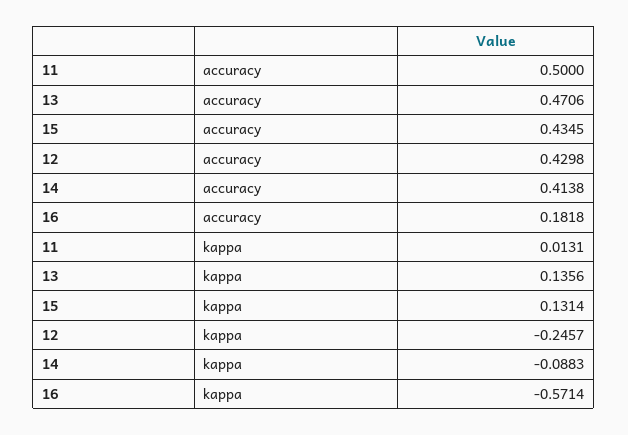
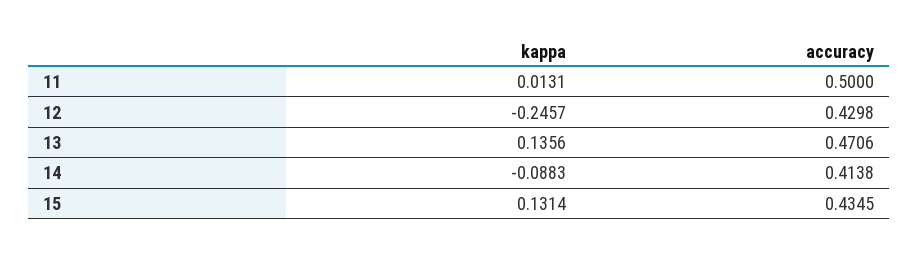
16, accuracy: 0.1818 -> none
16, kappa: -0.5714 -> none

